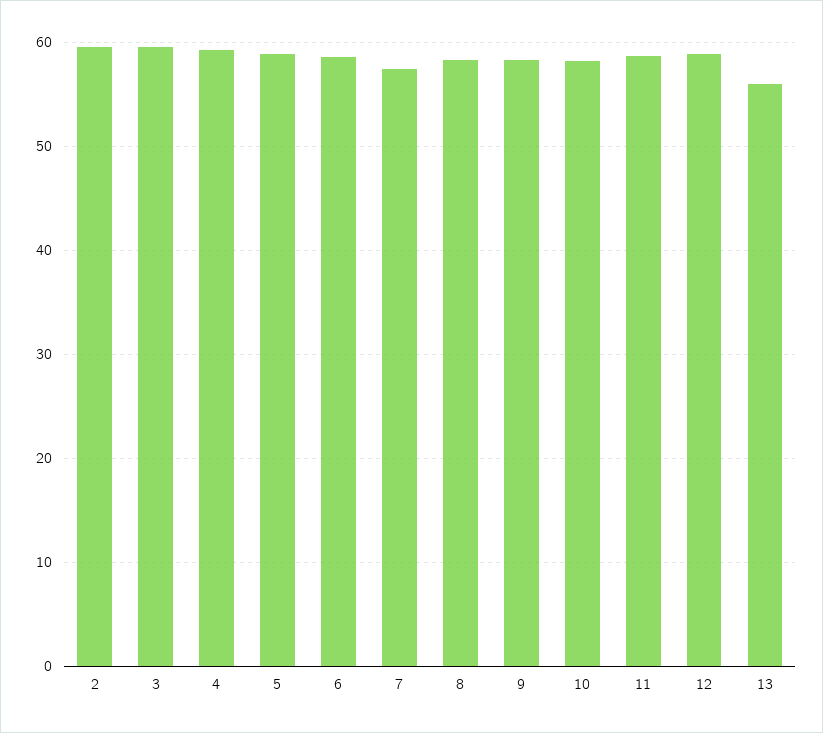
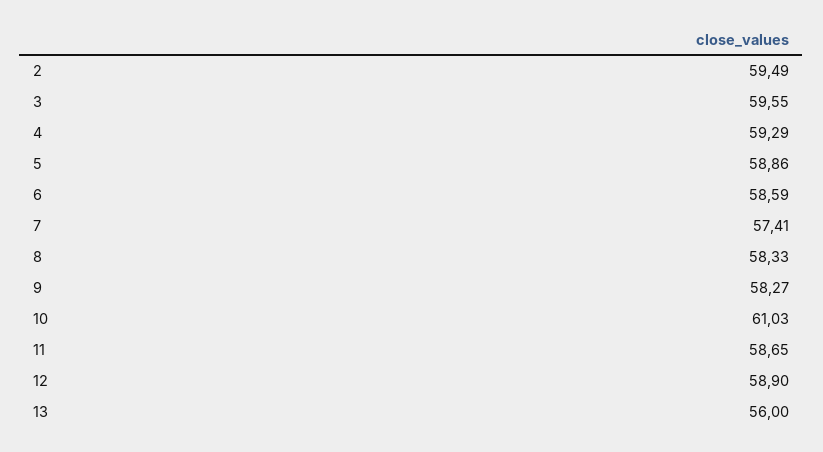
10: 58 -> 61.03

